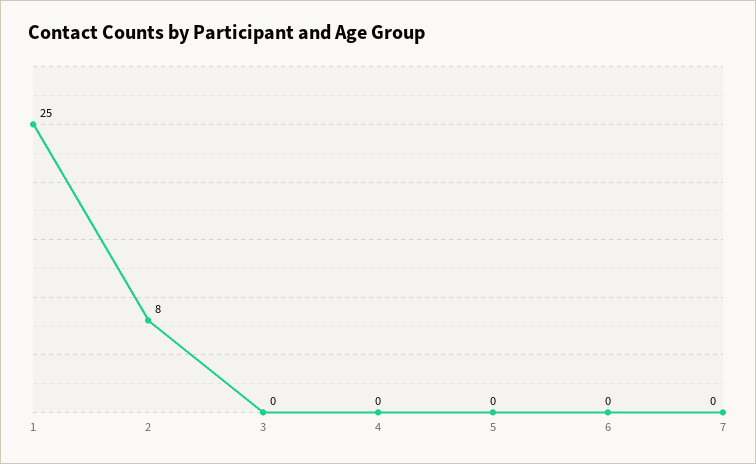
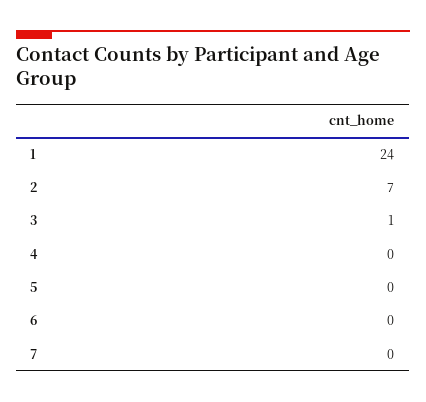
1: 25 -> 24
2: 8 -> 7
3: 0 -> 1

